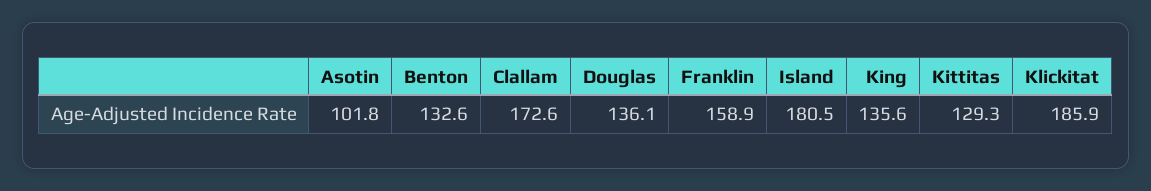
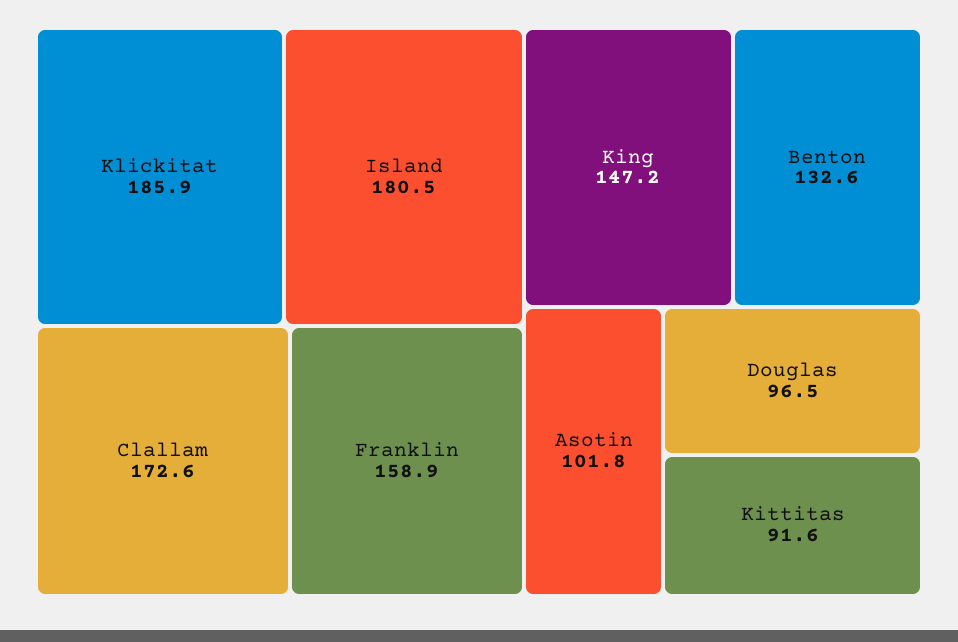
Douglas: 136.1 -> 96.5
King: 135.6 -> 147.2
Kittitas: 129.3 -> 91.6

